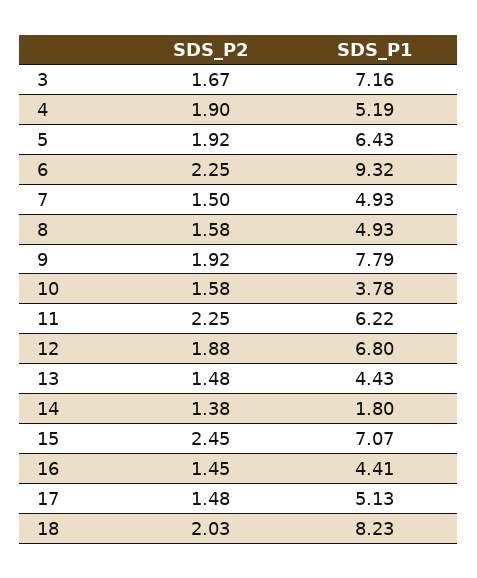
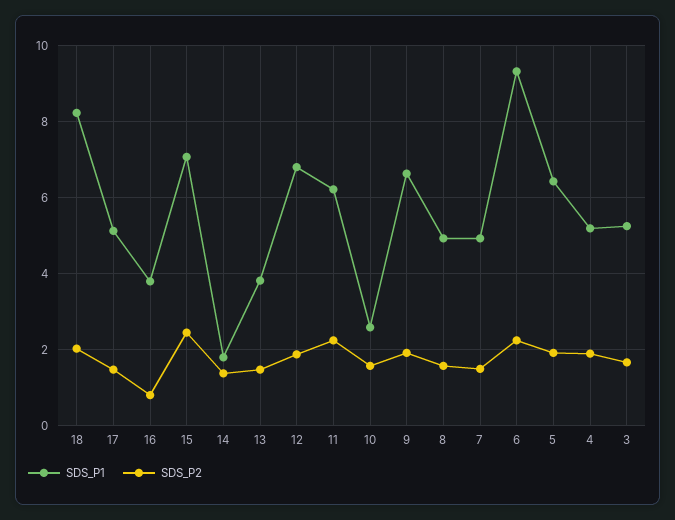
SDS_P1, 3: 7.16 -> 5.2
SDS_P1, 9: 7.79 -> 6.6
SDS_P1, 10: 3.78 -> 2.6
SDS_P1, 13: 4.43 -> 3.8
SDS_P2, 16: 1.45 -> 0.8
SDS_P1, 16: 4.41 -> 3.8

